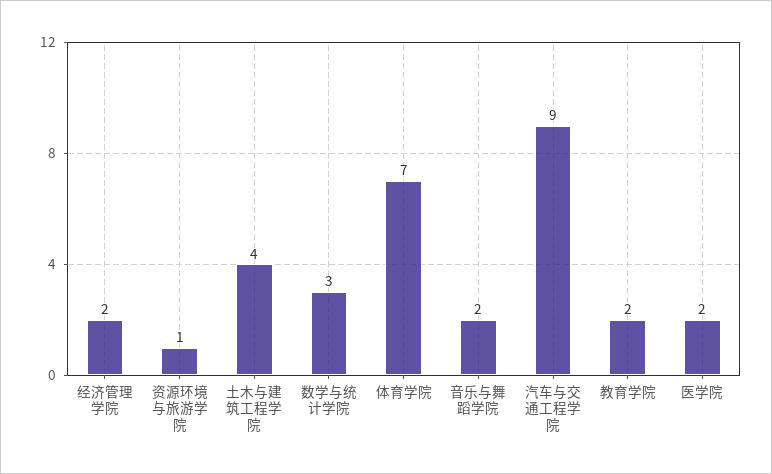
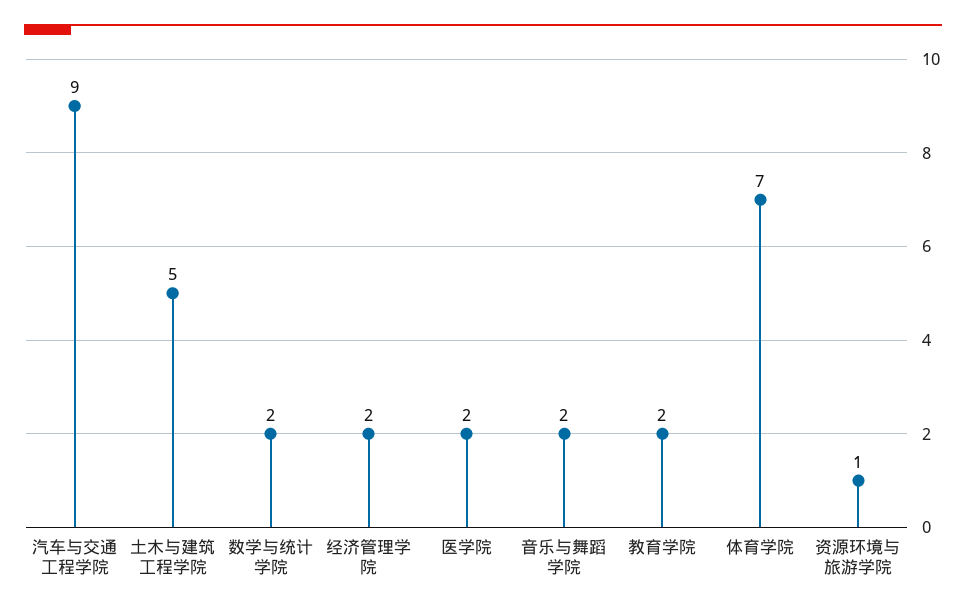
土木与建筑工程学院: 4 -> 5
数学与统计学院: 3 -> 2

